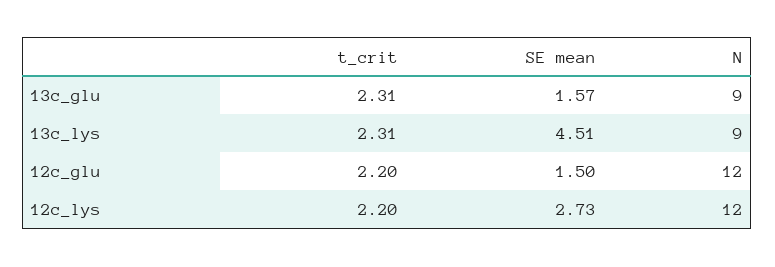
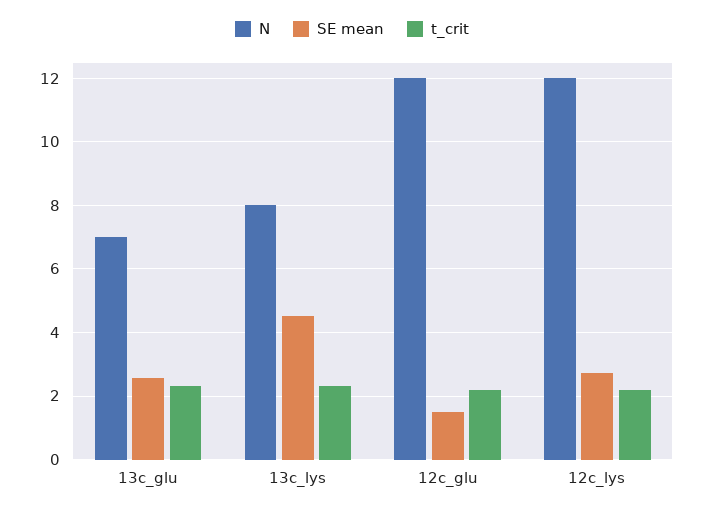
SE mean, 13c_glu: 1.57 -> 2.6
N, 13c_glu: 9 -> 7
N, 13c_lys: 9 -> 8

